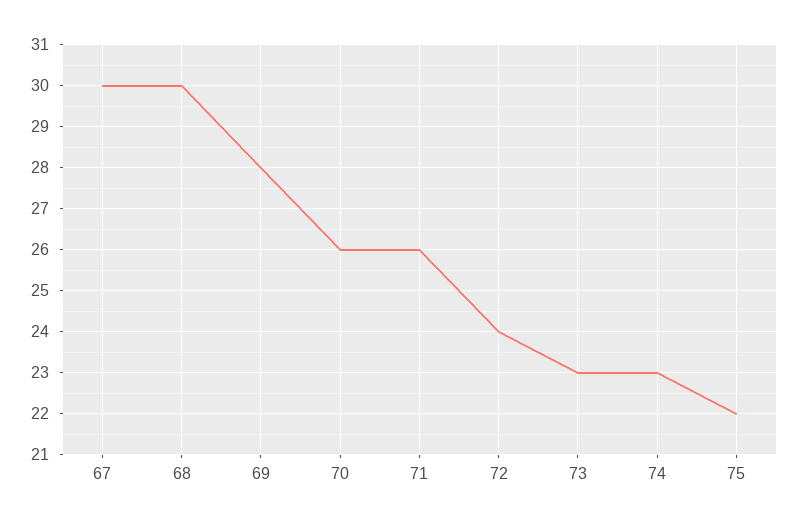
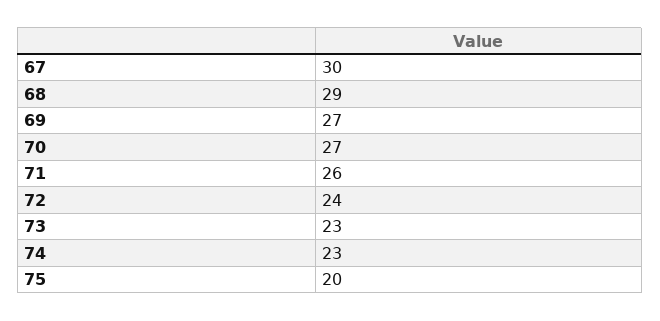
68: 30 -> 29
69: 28 -> 27
70: 26 -> 27
75: 22 -> 20

